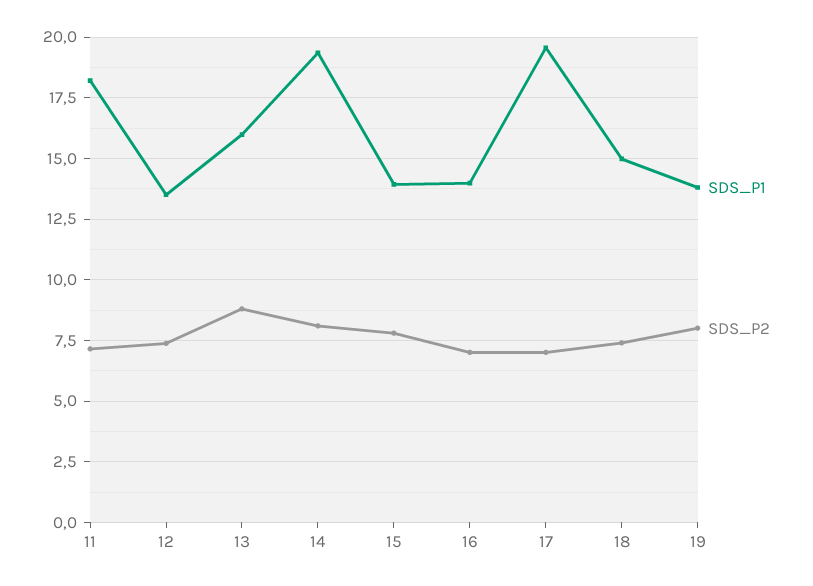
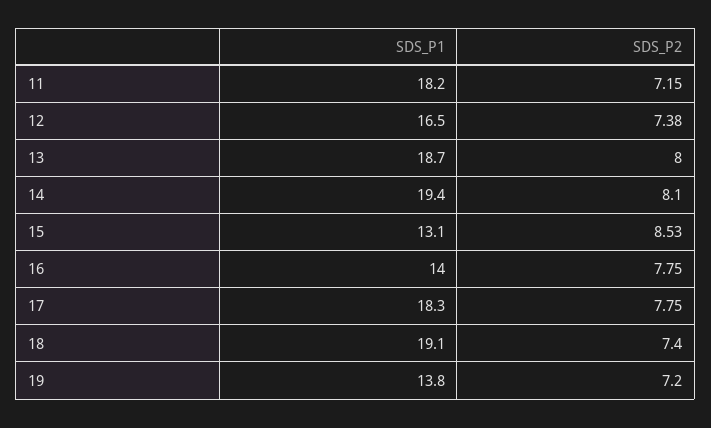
SDS_P1, 12: 13.5 -> 16.5
SDS_P1, 13: 16 -> 18.7
SDS_P2, 13: 8.75 -> 8
SDS_P1, 15: 14 -> 13.1
SDS_P2, 15: 7.75 -> 8.53
SDS_P2, 16: 7 -> 7.75
SDS_P1, 17: 19.5 -> 18.3
SDS_P2, 17: 7 -> 7.75
SDS_P1, 18: 15 -> 19.1
SDS_P2, 19: 8 -> 7.2

